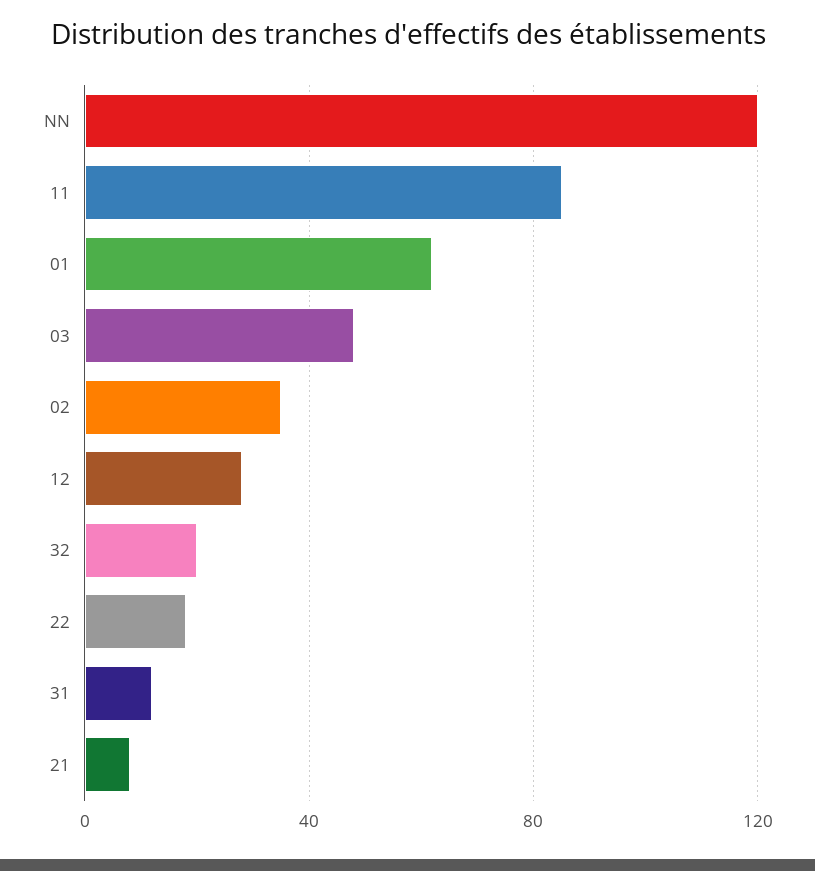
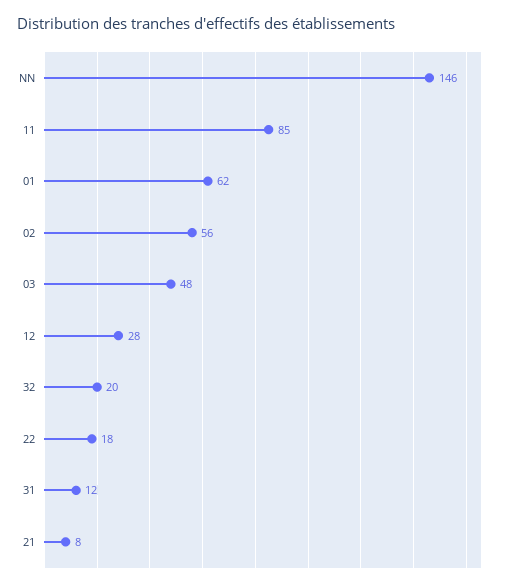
NN: 120 -> 146
02: 35 -> 56

